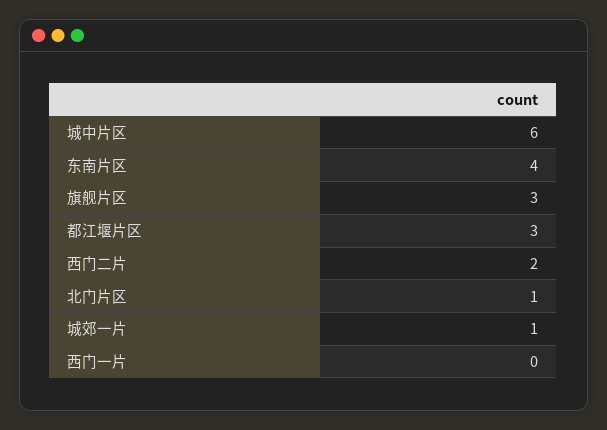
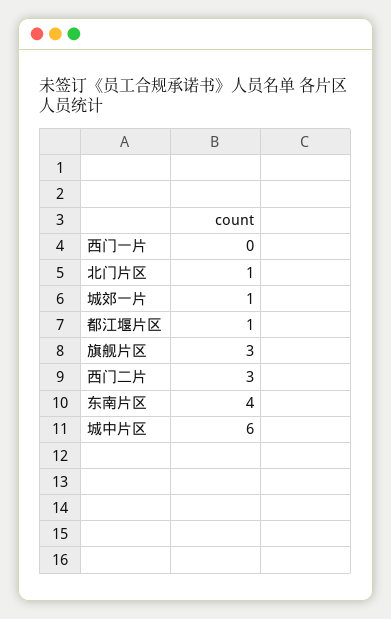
都江堰片区: 3 -> 1
西门二片: 2 -> 3

